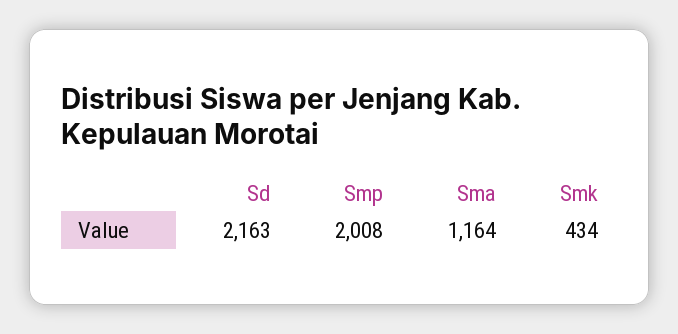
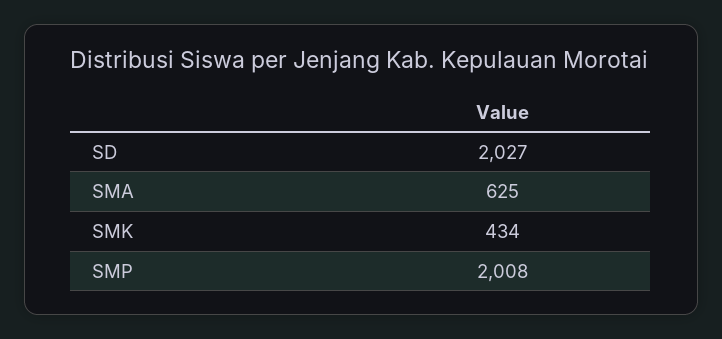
Sd: 2163 -> 2027
Sma: 1164 -> 625

